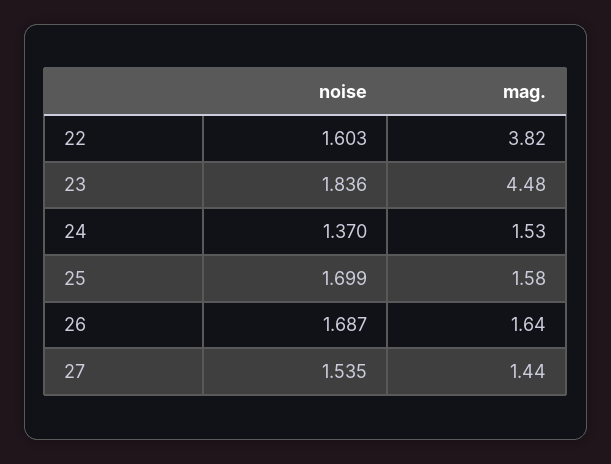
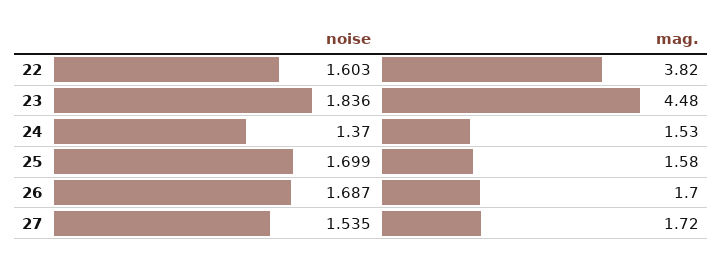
mag., 26: 1.64 -> 1.7
mag., 27: 1.44 -> 1.72

